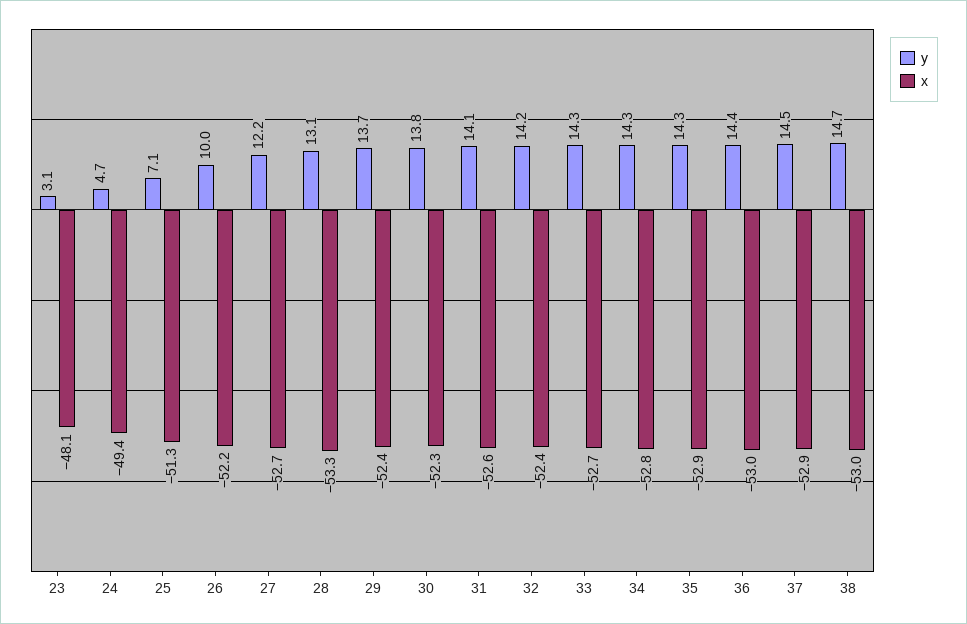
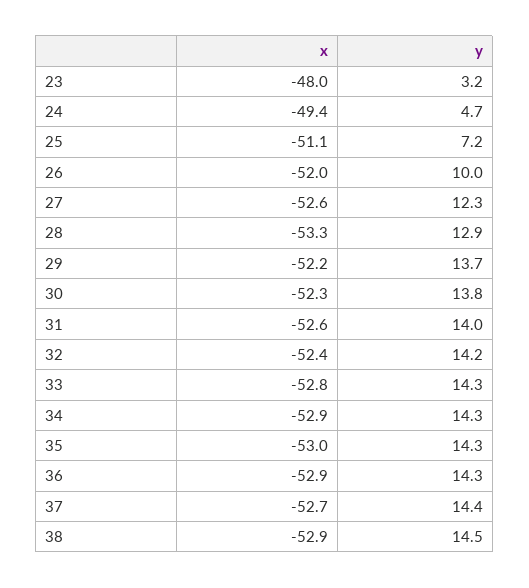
y, 23: 3.1 -> 3.2
x, 23: -48.1 -> -48
y, 25: 7.1 -> 7.2
x, 25: -51.3 -> -51.1
x, 26: -52.2 -> -52
y, 27: 12.2 -> 12.3
x, 27: -52.7 -> -52.6
y, 28: 13.1 -> 12.9
x, 29: -52.4 -> -52.2
y, 31: 14.1 -> 14
x, 33: -52.7 -> -52.8
x, 34: -52.8 -> -52.9
x, 35: -52.9 -> -53
y, 36: 14.4 -> 14.3
x, 36: -53 -> -52.9
y, 37: 14.5 -> 14.4
x, 37: -52.9 -> -52.7
y, 38: 14.7 -> 14.5
x, 38: -53 -> -52.9

